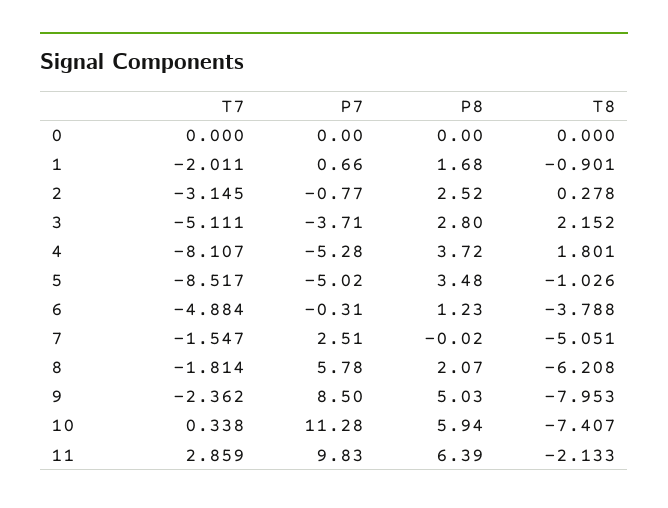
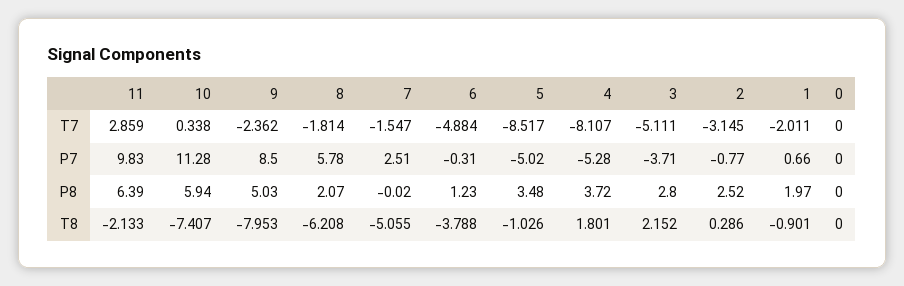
P8, 1: 1.68 -> 1.97
T8, 2: 0.278 -> 0.286
T8, 7: -5.051 -> -5.055

